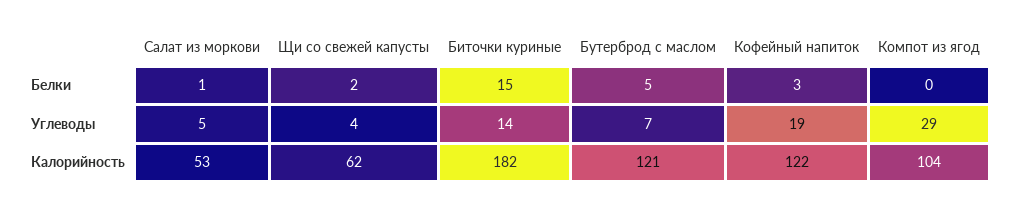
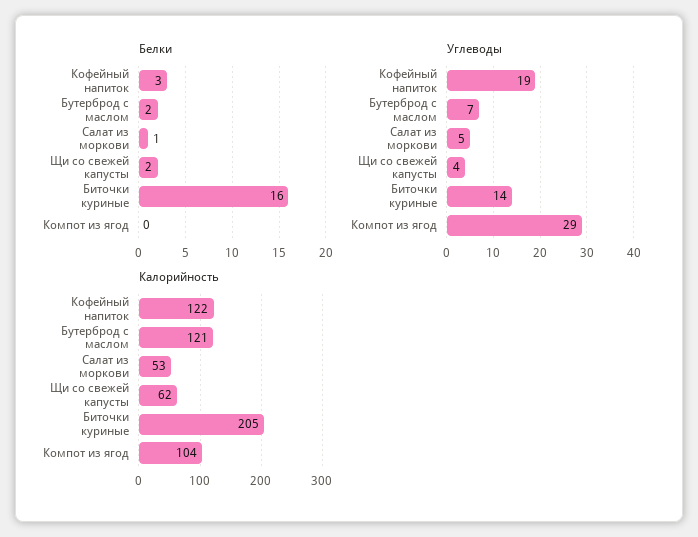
Белки, Биточки куриные: 15 -> 16
Белки, Бутерброд с маслом: 5 -> 2
Калорийность, Биточки куриные: 182 -> 205

